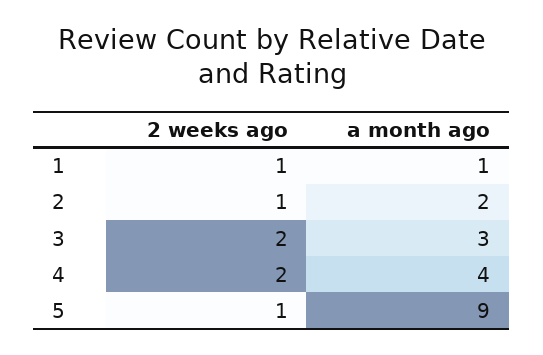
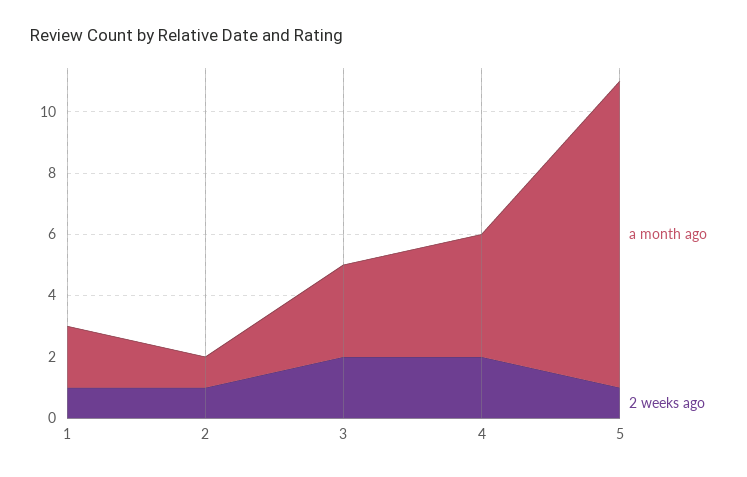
a month ago, 1: 1 -> 2
a month ago, 2: 2 -> 1
a month ago, 5: 9 -> 10

